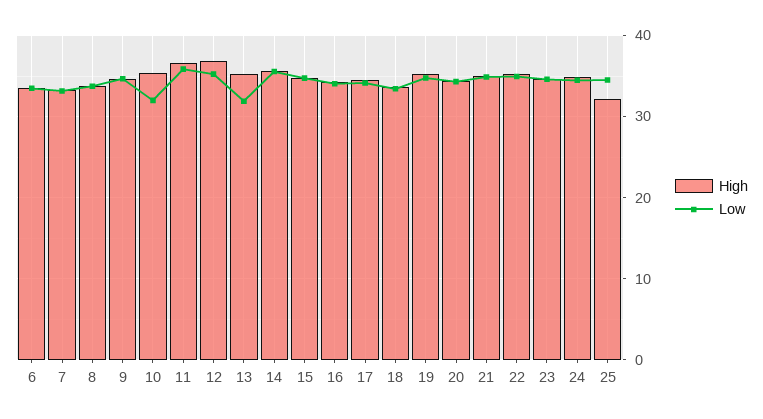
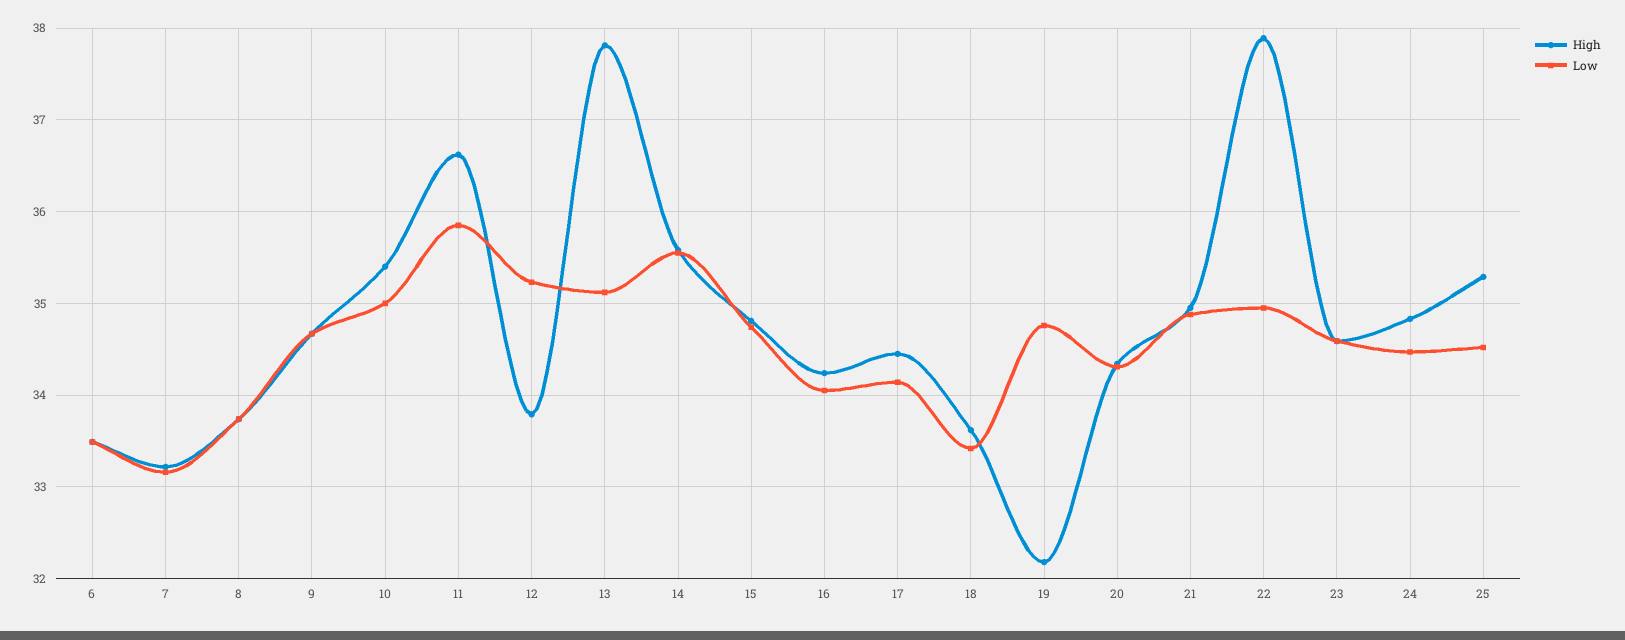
Low, 10: 32 -> 35
High, 12: 37 -> 33.8
High, 13: 35 -> 37.8
Low, 13: 32 -> 35.1
High, 19: 35 -> 32.2
High, 22: 35 -> 37.9
High, 25: 32 -> 35.3

